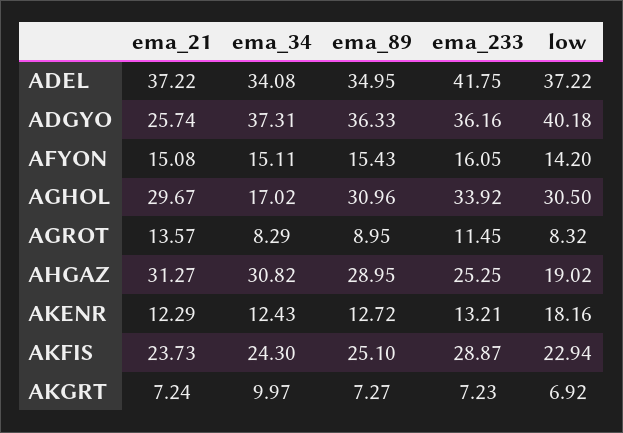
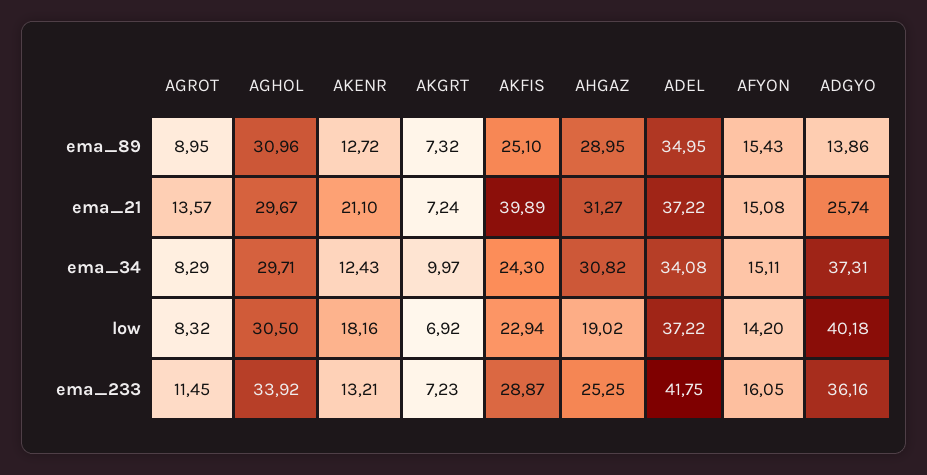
ema_89, ADGYO: 36.33 -> 13.86
ema_34, AGHOL: 17.02 -> 29.71
ema_21, AKENR: 12.29 -> 21.1
ema_21, AKFIS: 23.73 -> 39.89
ema_89, AKGRT: 7.27 -> 7.32

